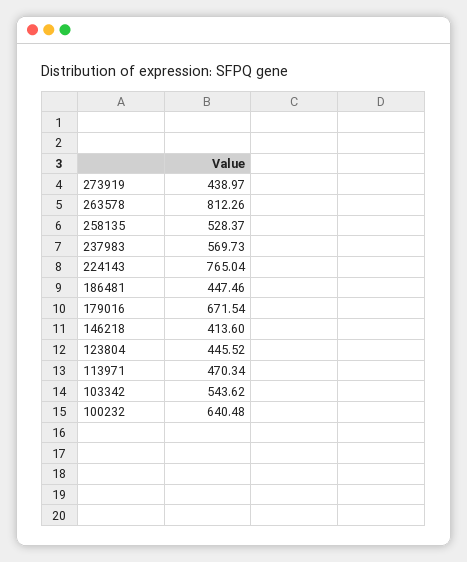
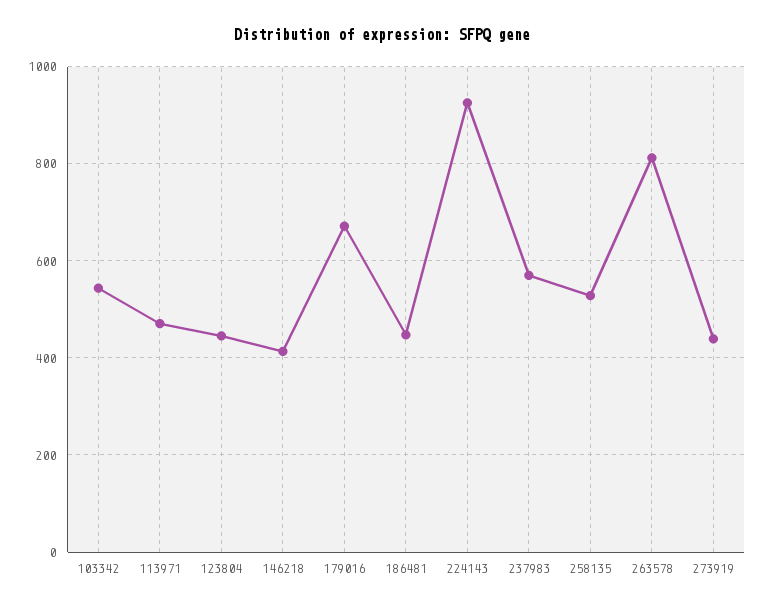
224143: 765.04 -> 920
100232: 640.48 -> none

